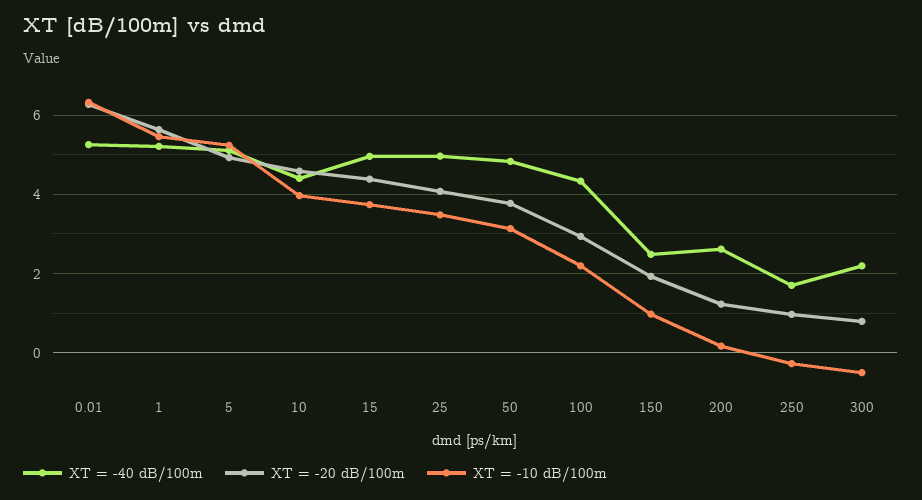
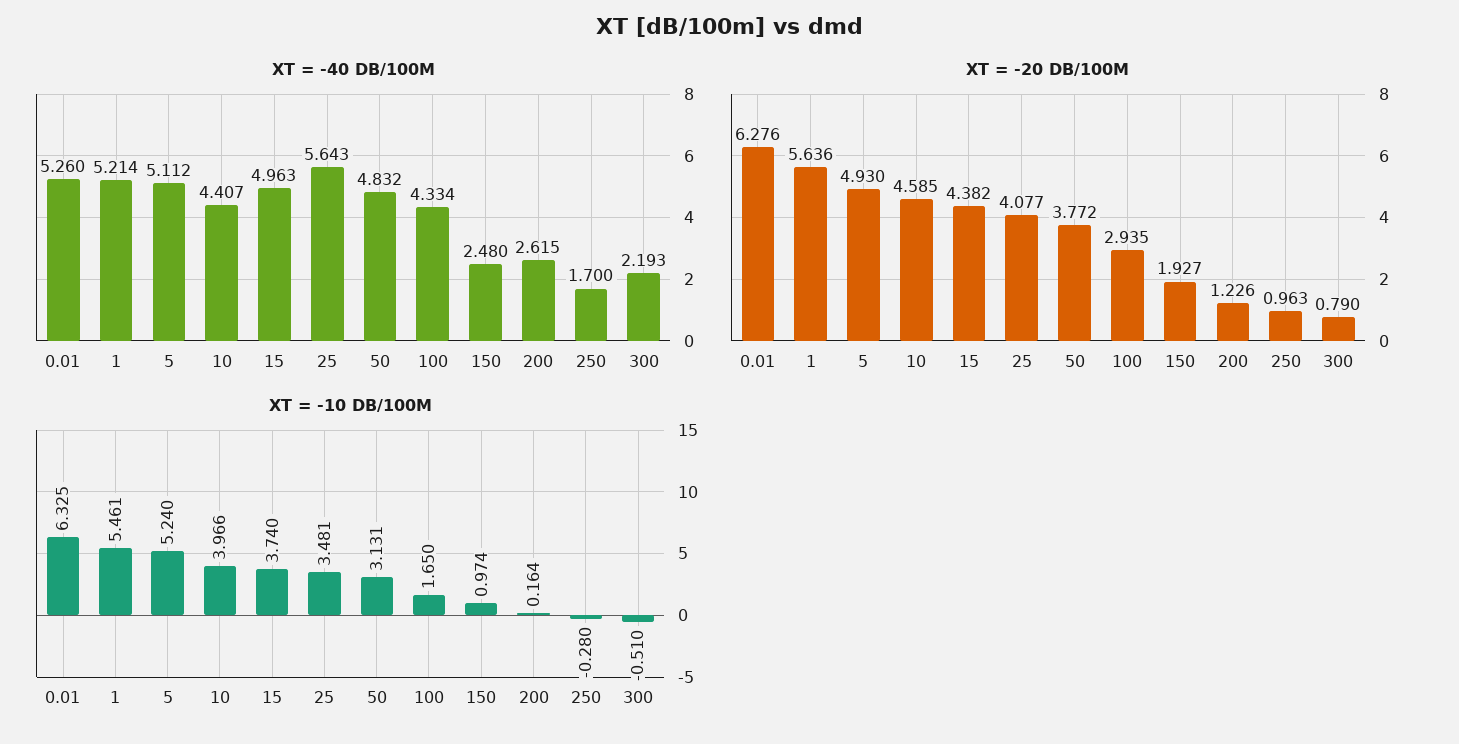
XT = -40 dB/100m, 25: 5 -> 5.643
XT = -10 dB/100m, 100: 2.2 -> 1.65

